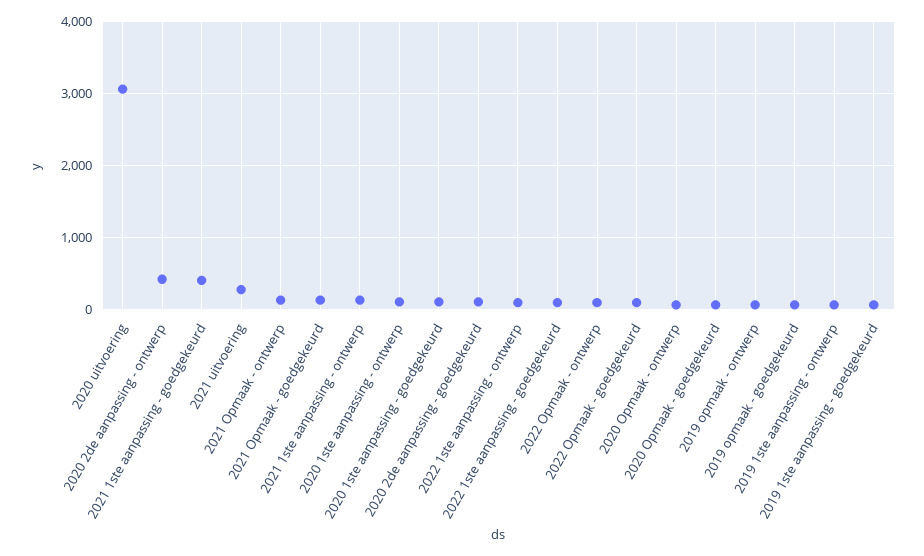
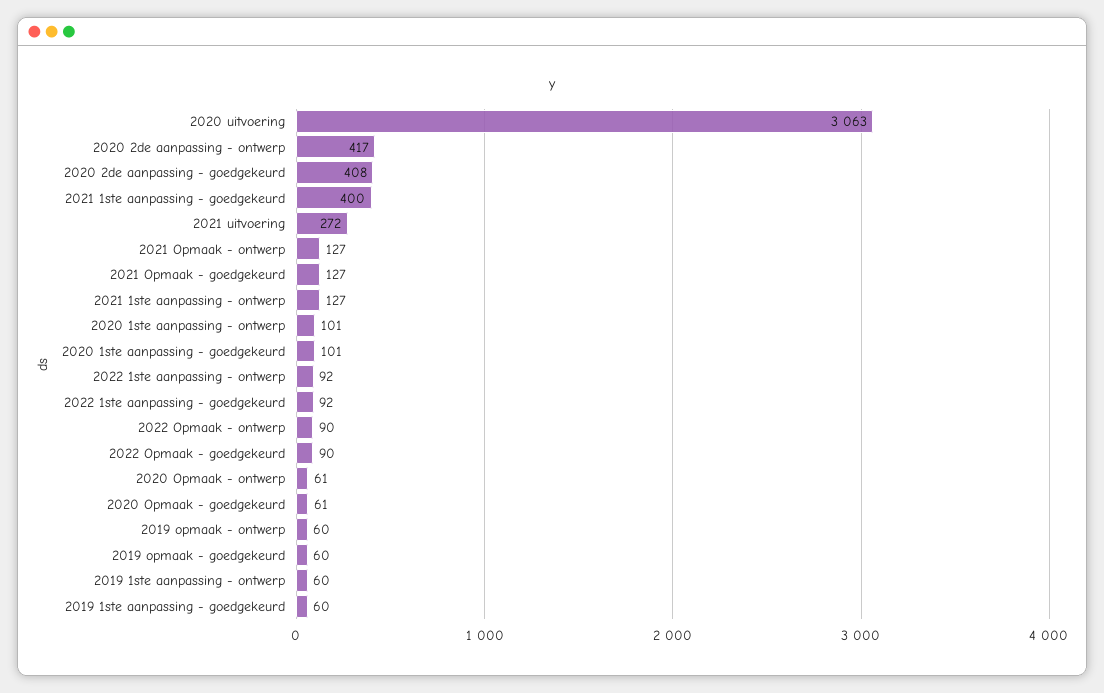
2020 2de aanpassing - goedgekeurd: 100 -> 408

